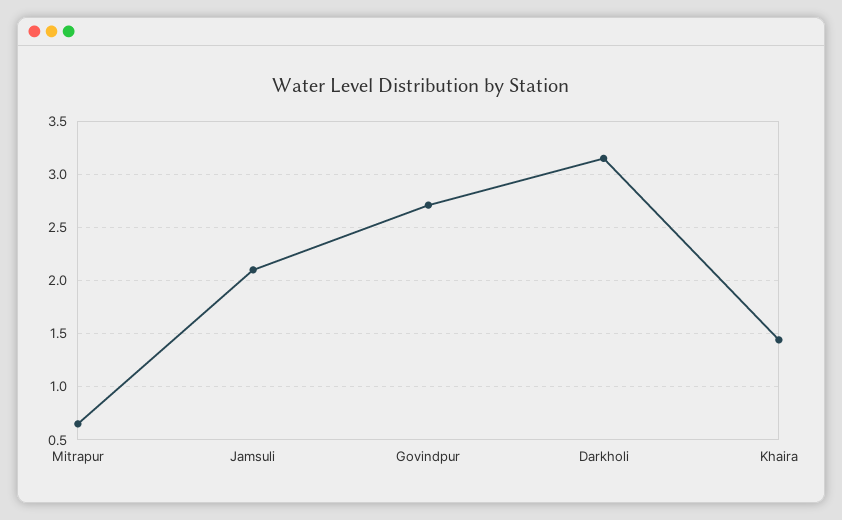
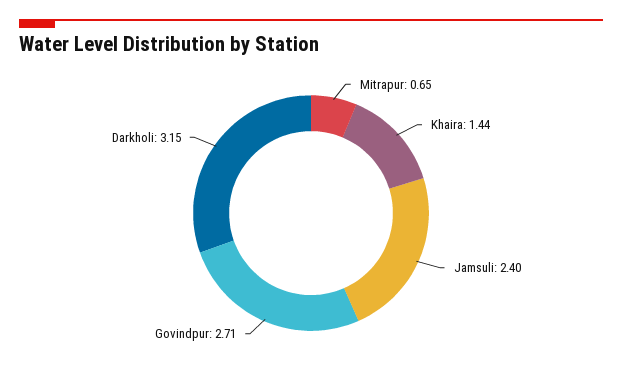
Jamsuli: 2.1 -> 2.4

